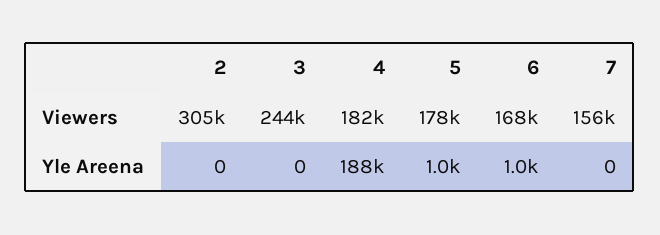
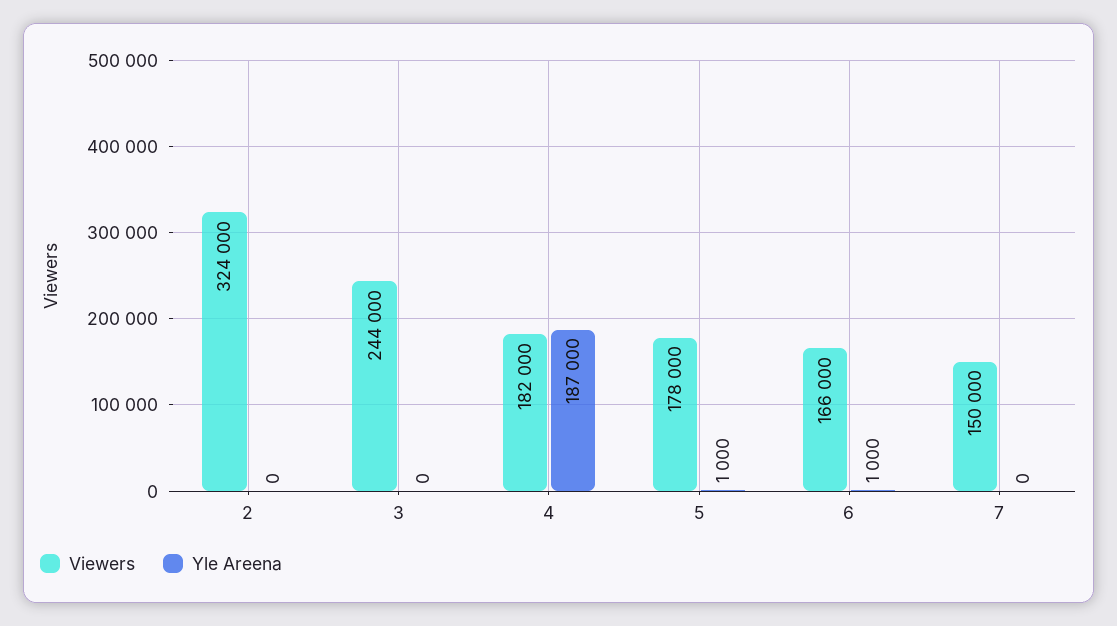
Viewers, 2: 305000 -> 324000
Viewers, 6: 168000 -> 166000
Viewers, 7: 156000 -> 150000
Yle Areena, 4: 188000 -> 187000

